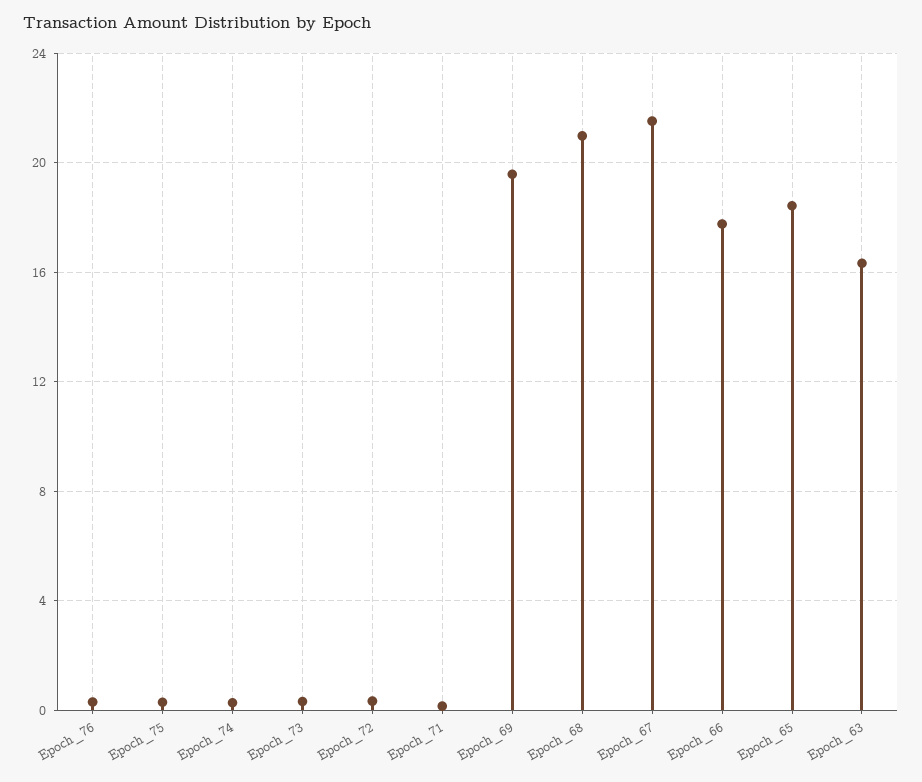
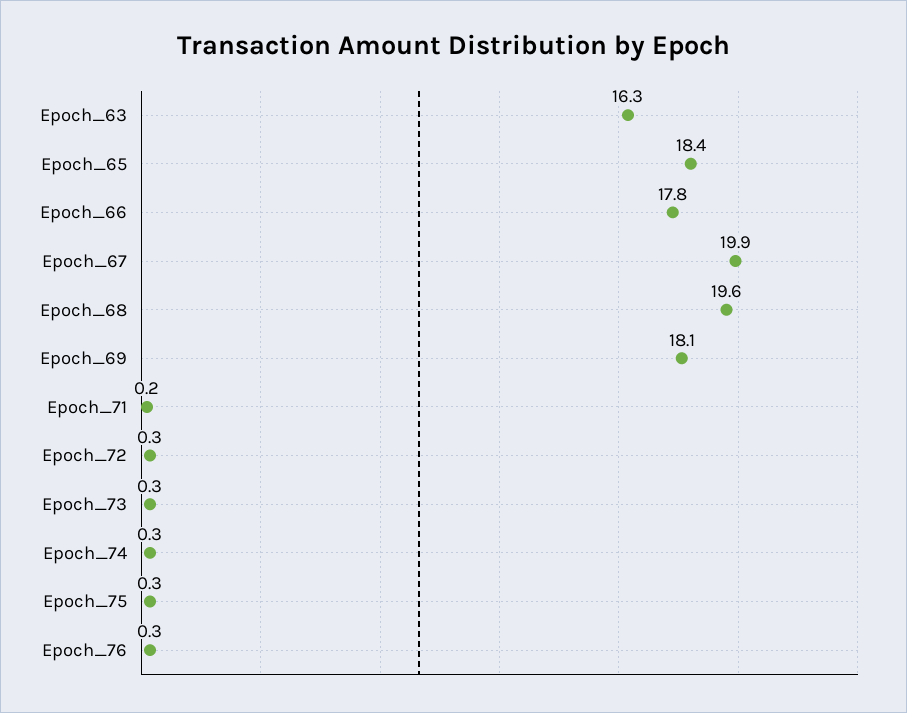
Epoch_69: 19.5 -> 18.1
Epoch_68: 21 -> 19.6
Epoch_67: 21.5 -> 19.9

